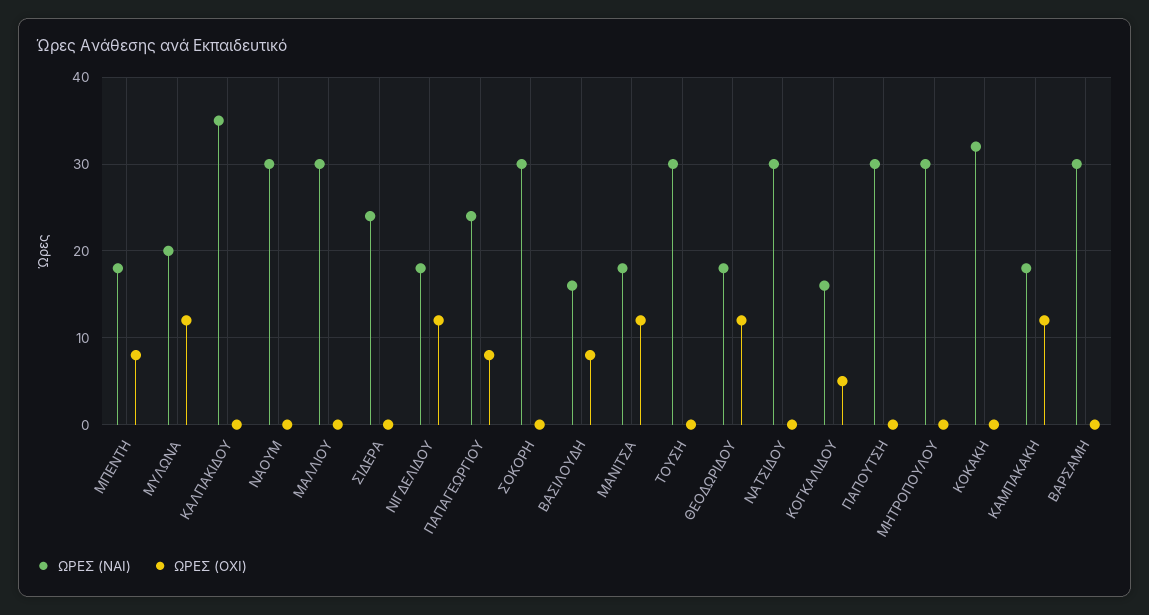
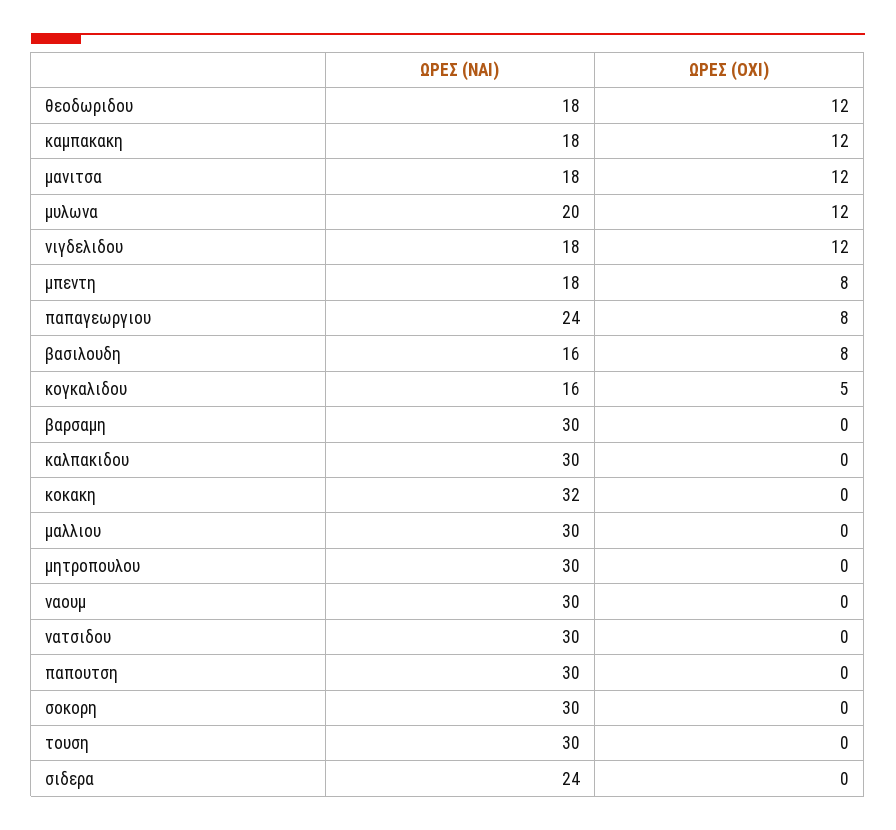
ΩΡΕΣ (NAI), ΚΑΛΠΑΚΙΔΟΥ: 35 -> 30

